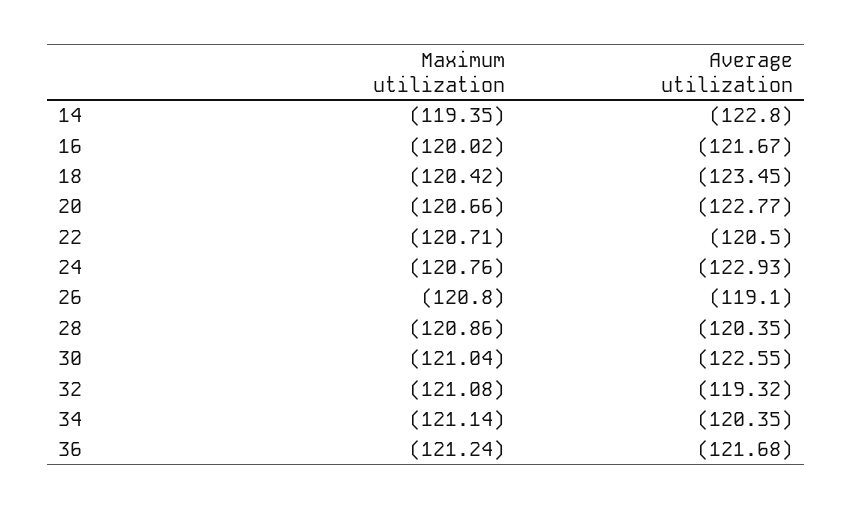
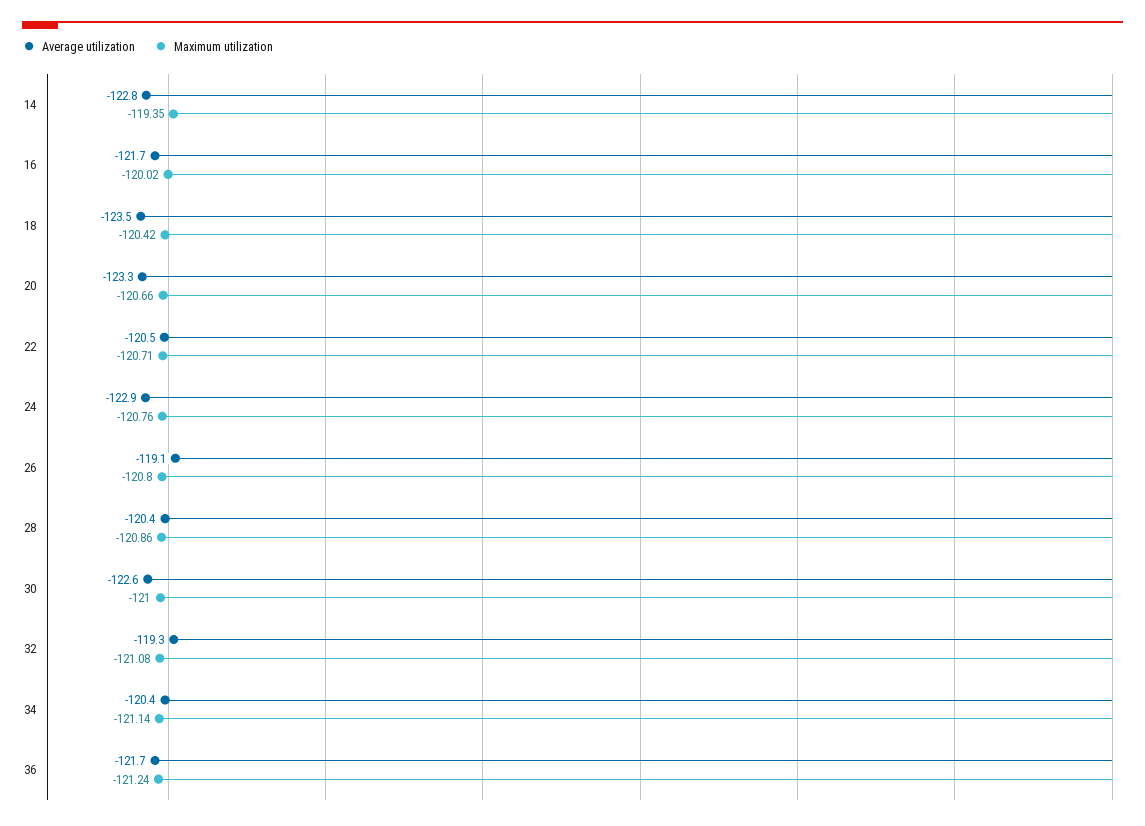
Average utilization, 20: -122.77 -> -123.3
Maximum utilization, 30: -121.04 -> -121

